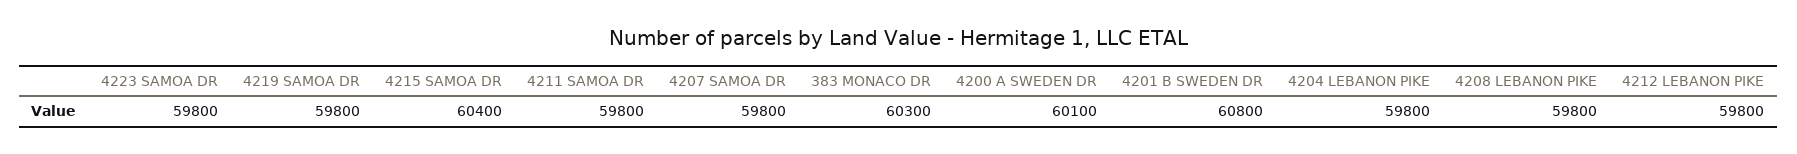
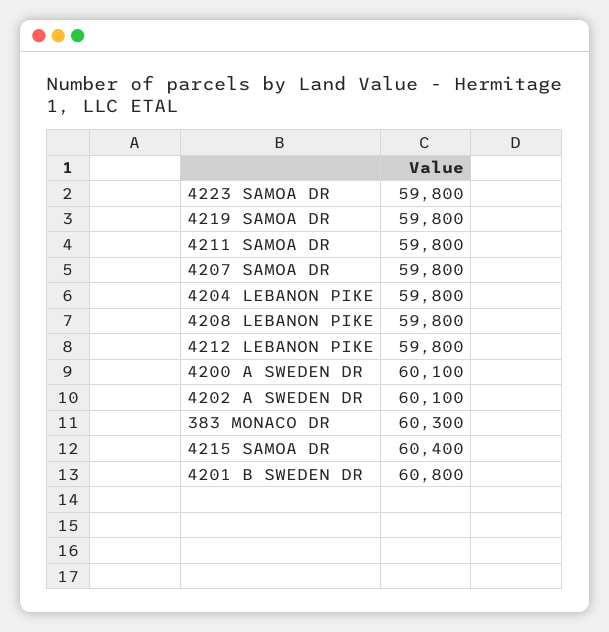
4202 A SWEDEN DR: none -> 60100

